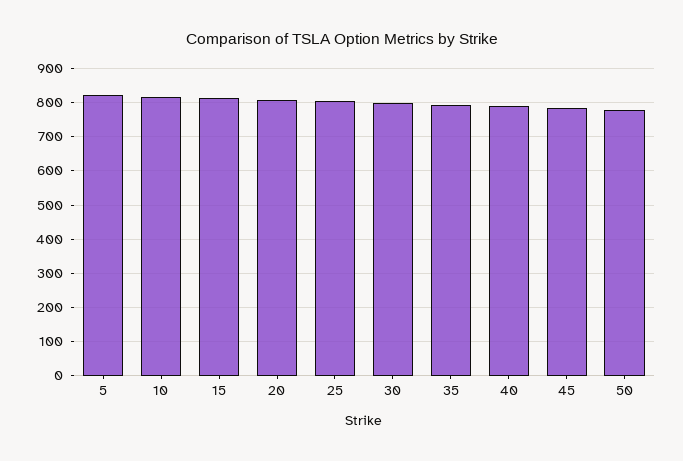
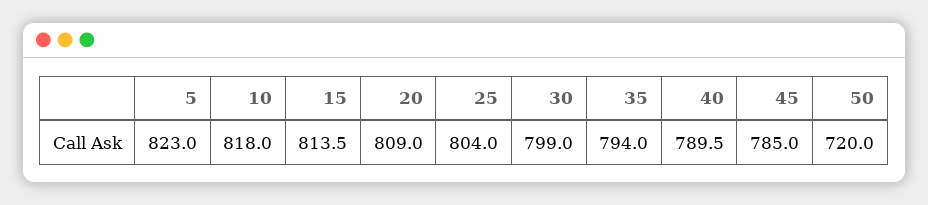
50: 780 -> 720

